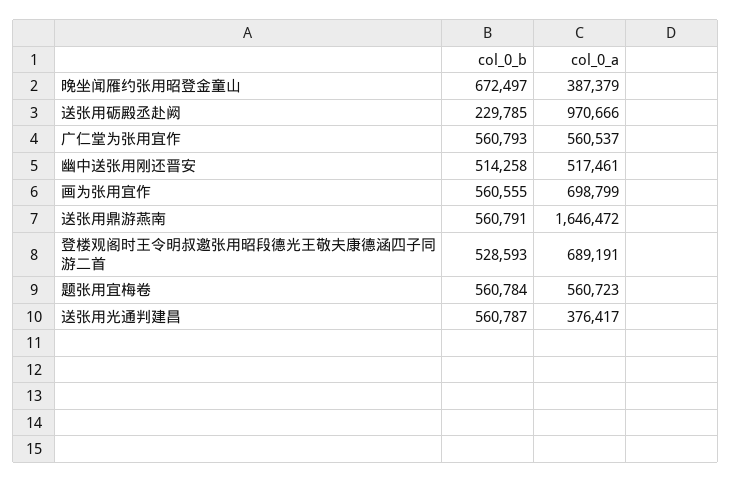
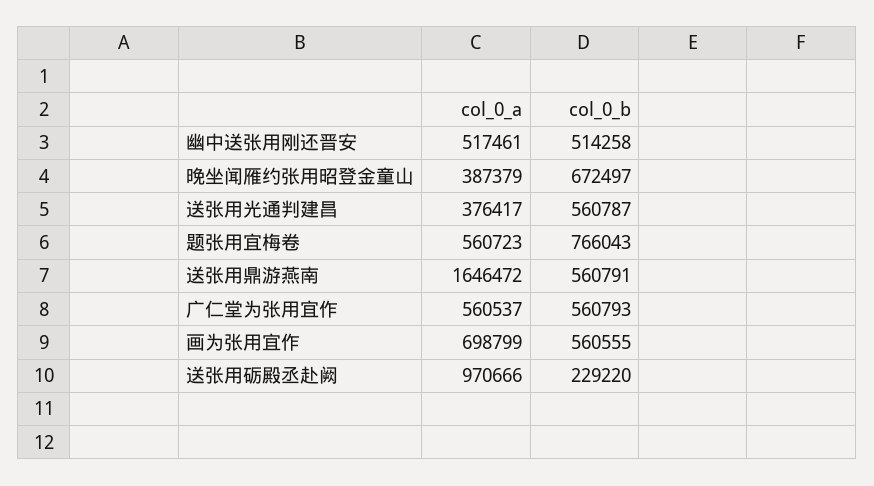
col_0_b, 送张用砺殿丞赴阙: 229785 -> 229220
col_0_b, 登楼观阁时王令明叔邀张用昭段德光王敬夫康德涵四子同游二首: 528593 -> none
col_0_a, 登楼观阁时王令明叔邀张用昭段德光王敬夫康德涵四子同游二首: 689191 -> none
col_0_b, 题张用宜梅卷: 560784 -> 766043

